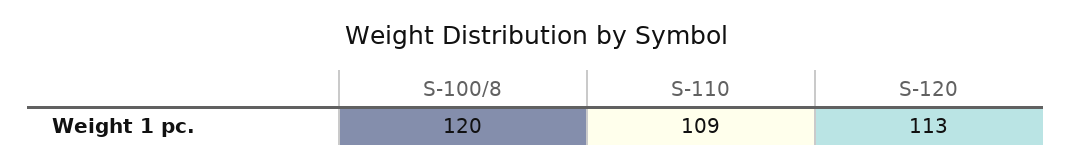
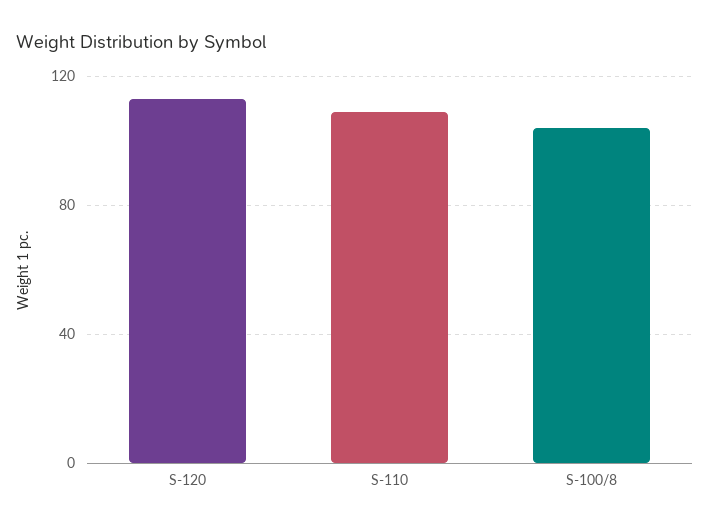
S-100/8: 120 -> 105

